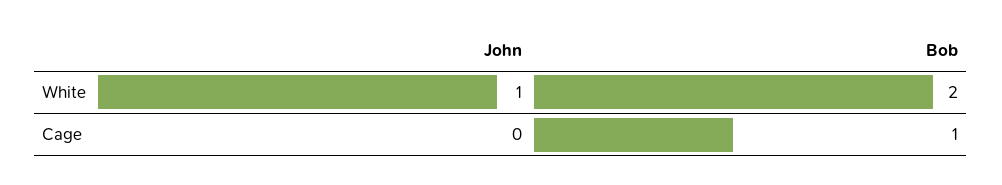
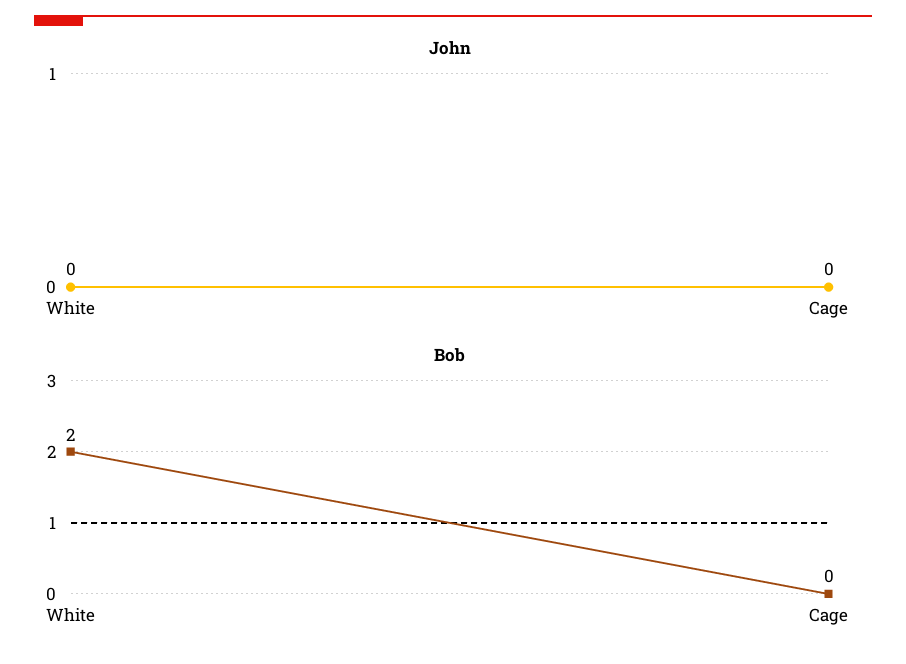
John, White: 1 -> 0
Bob, Cage: 1 -> 0

